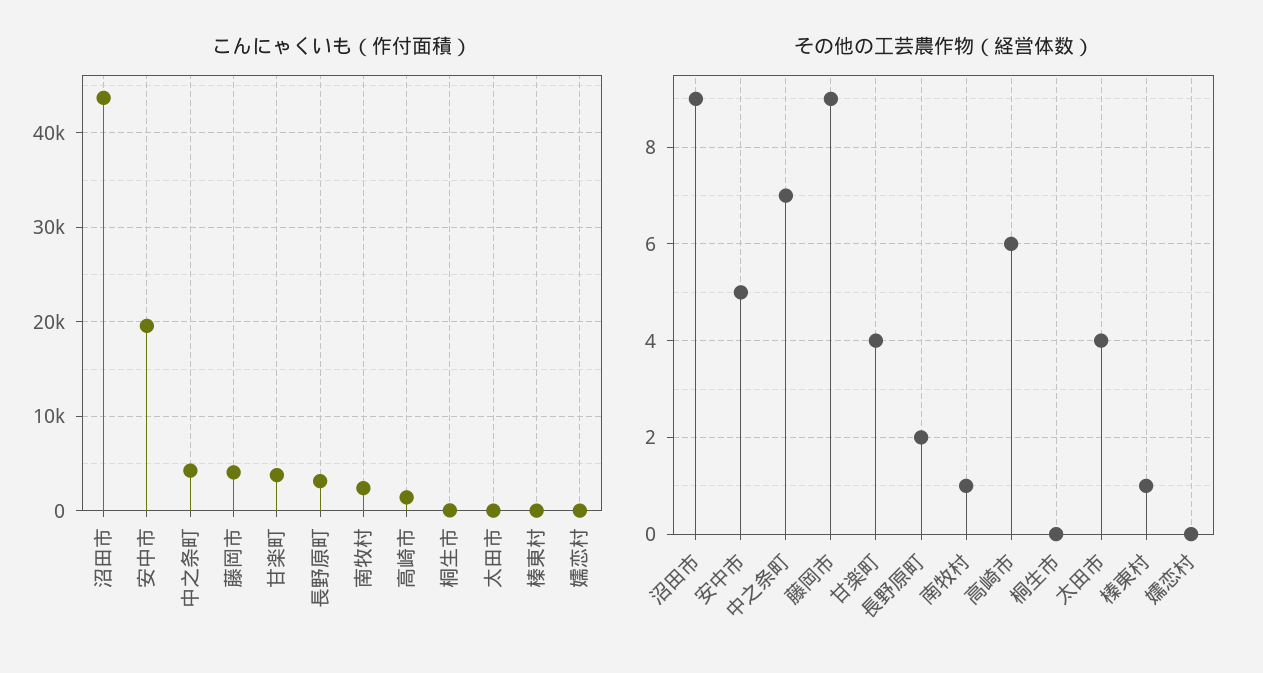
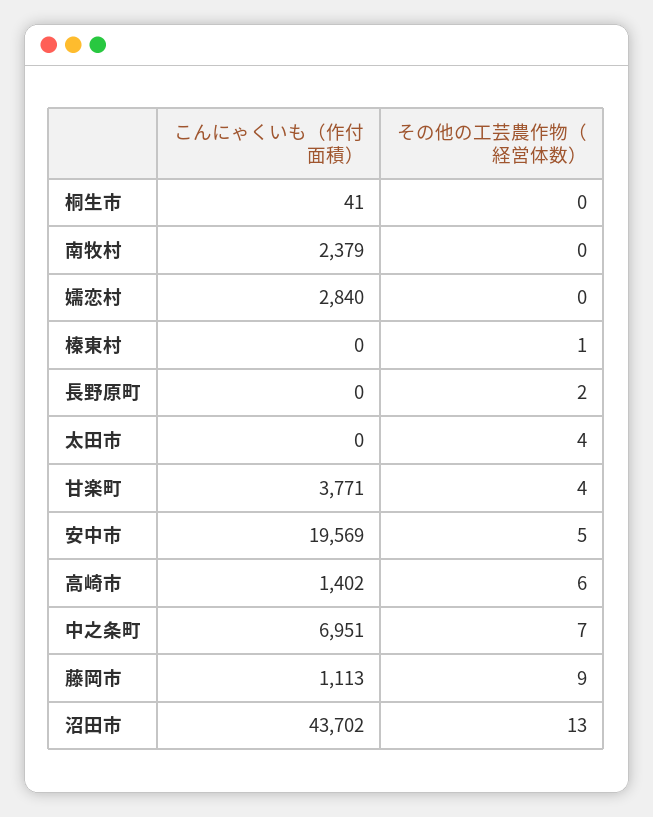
こんにゃくいも（作付面積）, 中之条町: 4000 -> 6951
こんにゃくいも（作付面積）, 藤岡市: 4000 -> 1113
こんにゃくいも（作付面積）, 長野原町: 3000 -> 0
こんにゃくいも（作付面積）, 嬬恋村: 0 -> 2840
その他の工芸農作物（経営体数）, 沼田市: 9 -> 13
その他の工芸農作物（経営体数）, 南牧村: 1 -> 0

